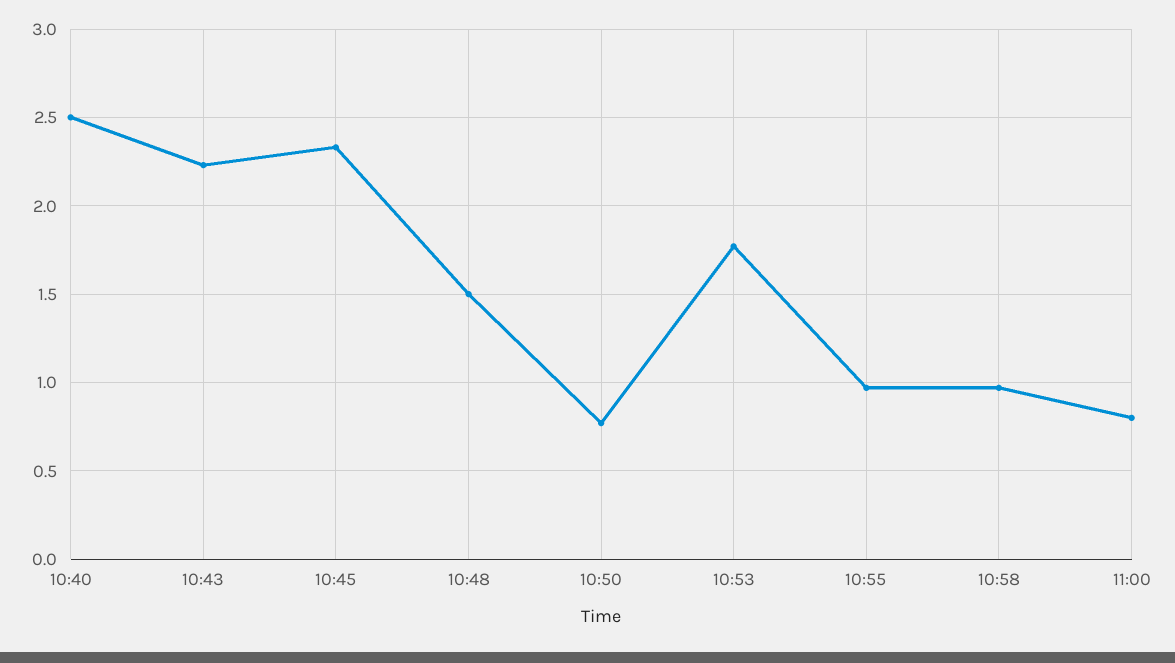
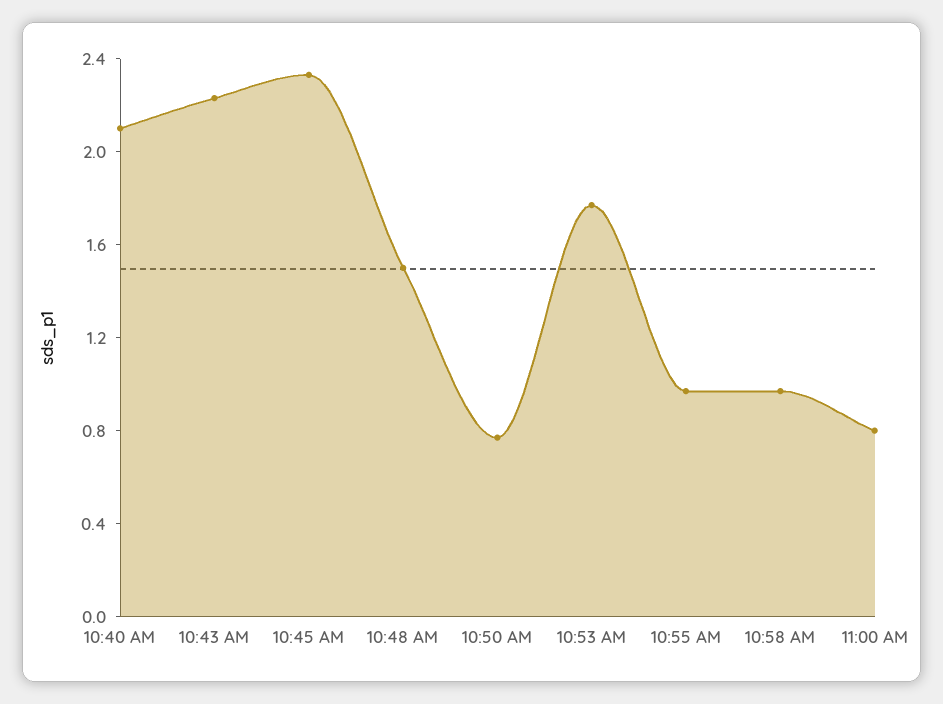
10:40: 2.5 -> 2.1

